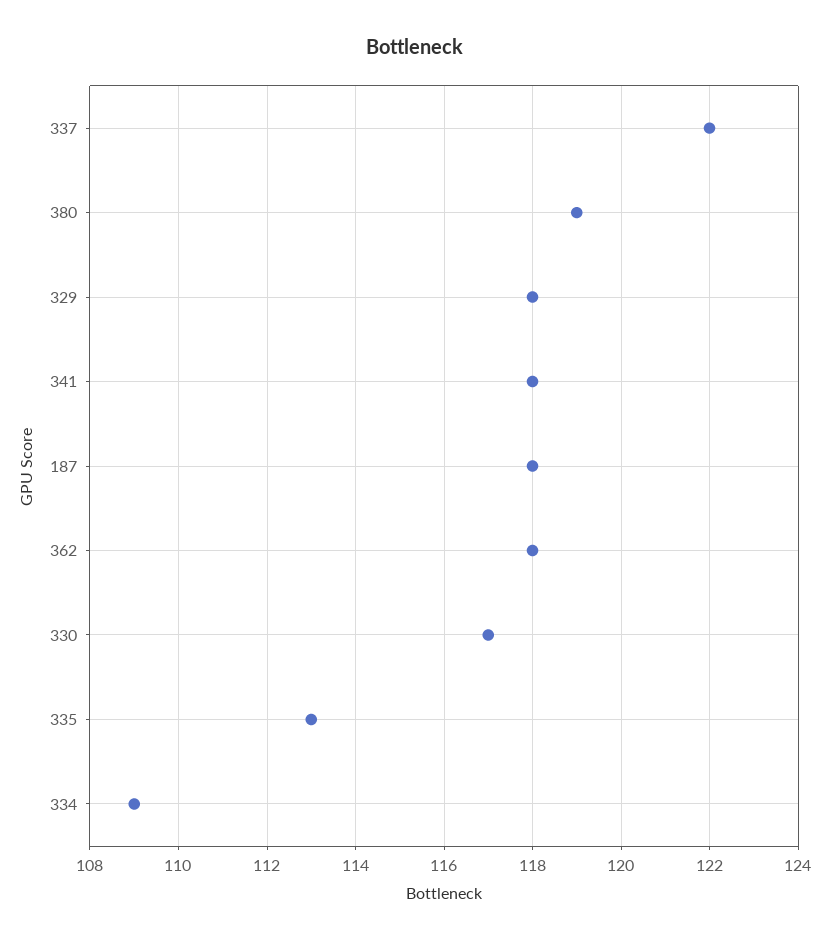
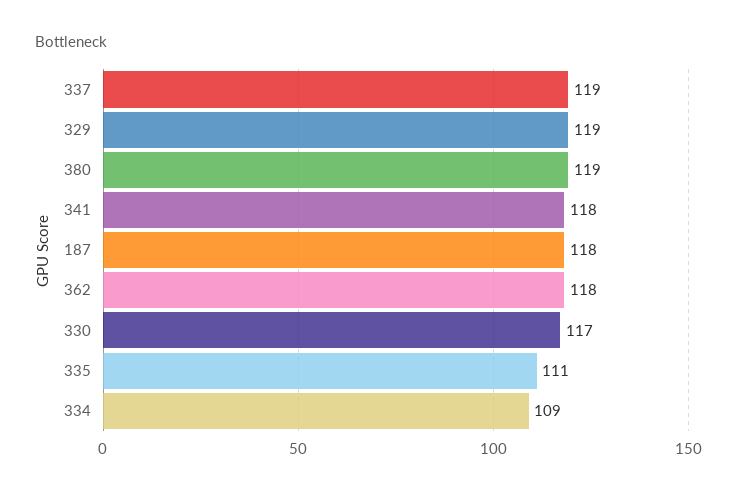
337: 122 -> 119
329: 118 -> 119
335: 113 -> 111

